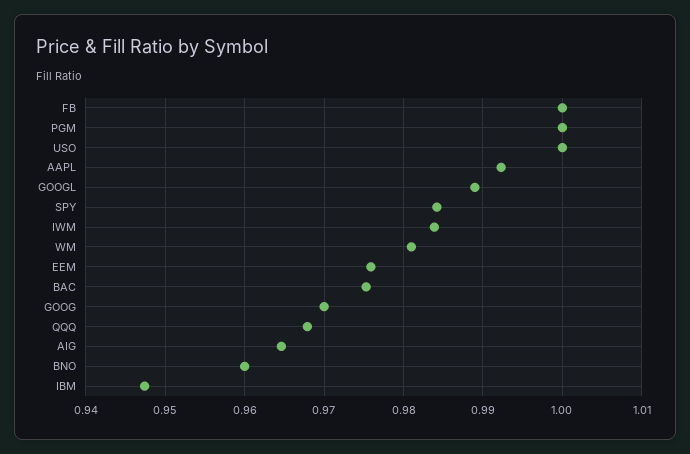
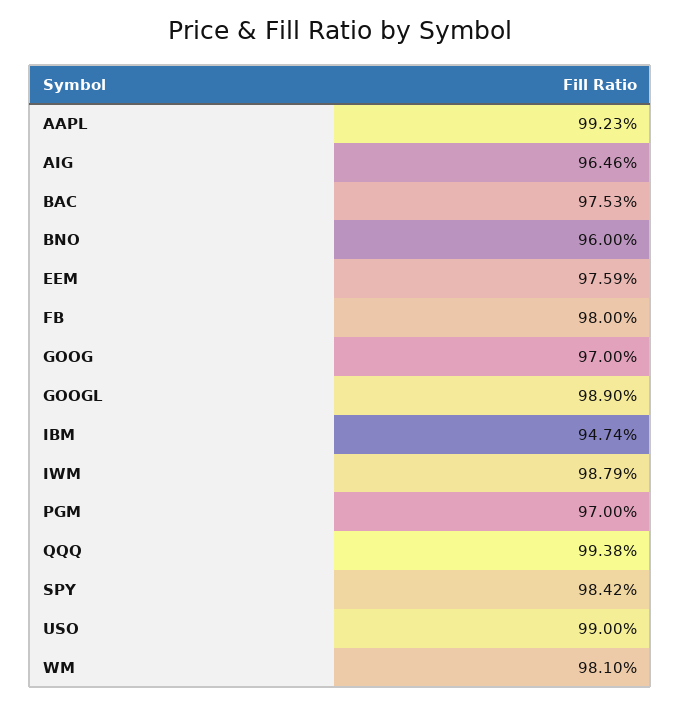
FB: 1 -> 0.98
PGM: 1 -> 0.97
USO: 1 -> 0.99
IWM: 0.984 -> 0.9879
QQQ: 0.968 -> 0.9938

